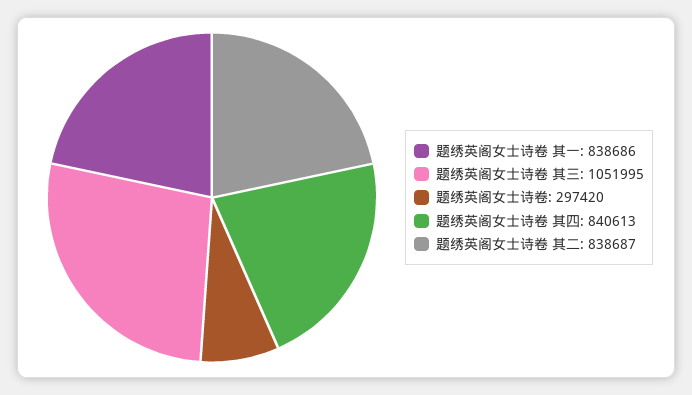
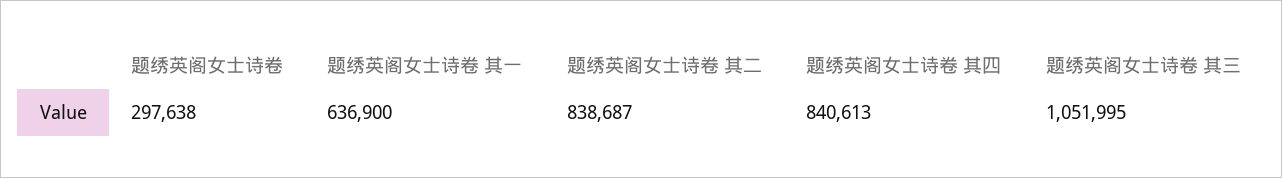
题绣英阁女士诗卷 其一: 838686 -> 636900
题绣英阁女士诗卷: 297420 -> 297638

